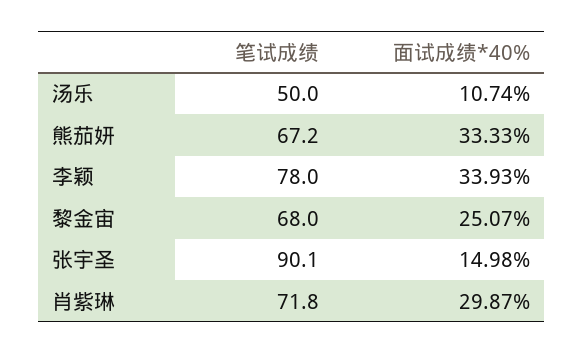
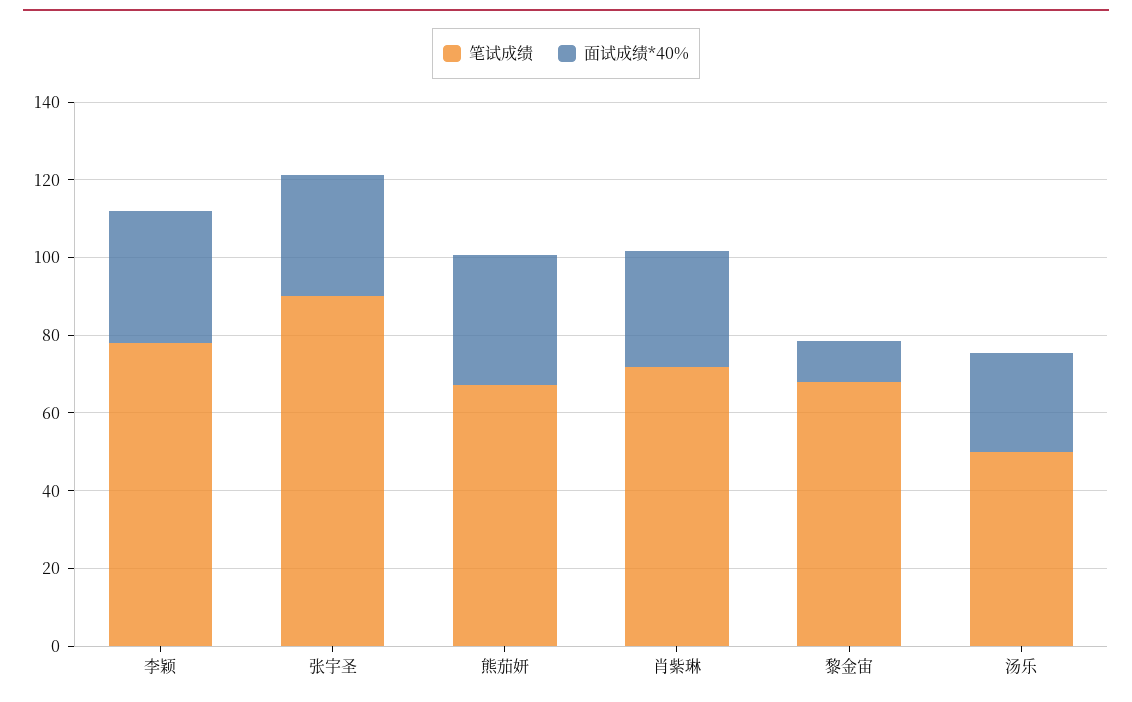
面试成绩*40%, 汤乐: 10.74 -> 25
面试成绩*40%, 黎金宙: 25.07 -> 10
面试成绩*40%, 张宇圣: 14.98 -> 30

